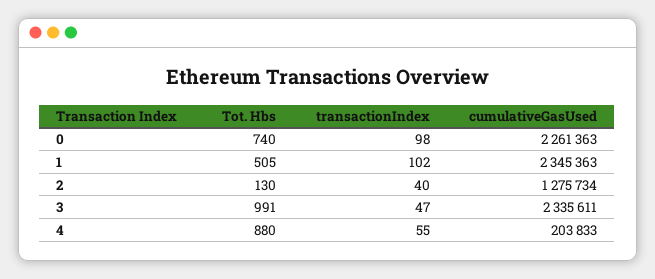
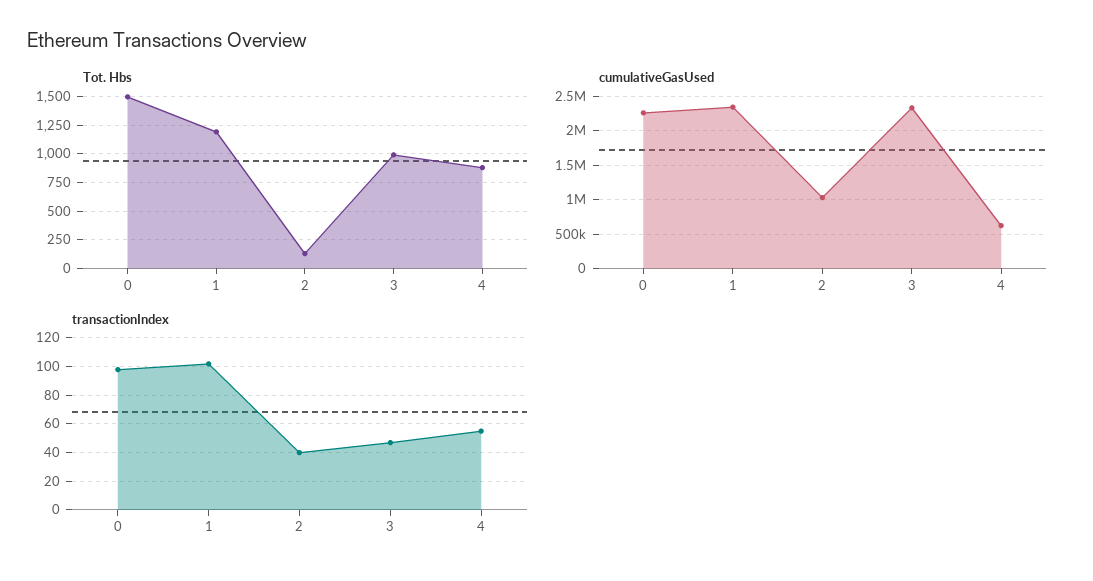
Tot. Hbs, 0: 740 -> 1500
Tot. Hbs, 1: 505 -> 1250
cumulativeGasUsed, 2: 1275734 -> 1000000
cumulativeGasUsed, 4: 203833 -> 600000

